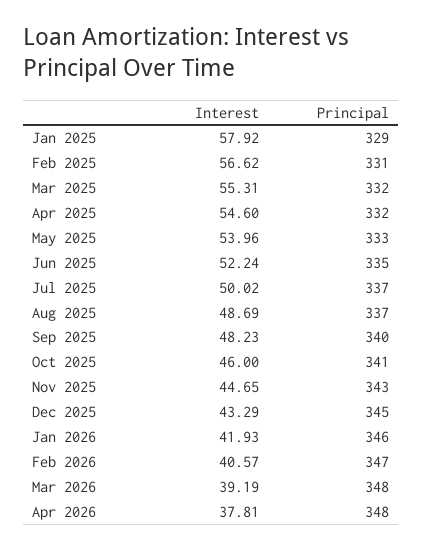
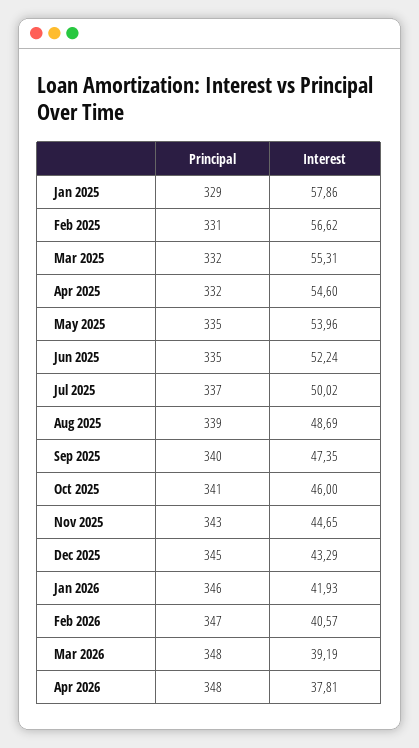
Interest, Jan 2025: 57.92 -> 57.86
Principal, May 2025: 333 -> 335
Principal, Aug 2025: 337 -> 339
Interest, Sep 2025: 48.23 -> 47.35

